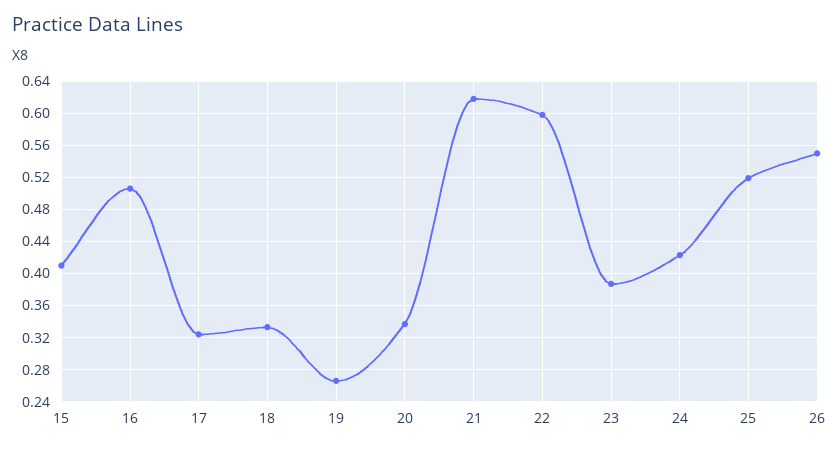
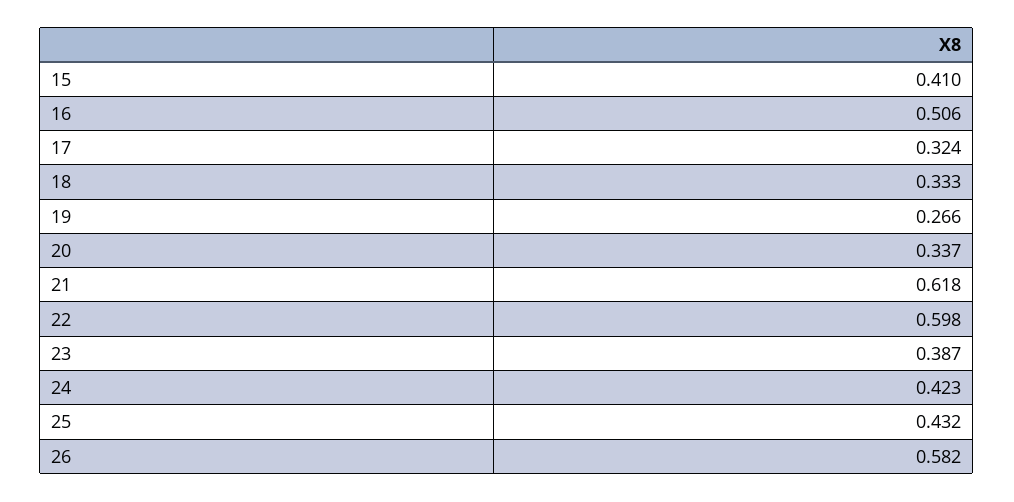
25: 0.52 -> 0.432
26: 0.55 -> 0.582

